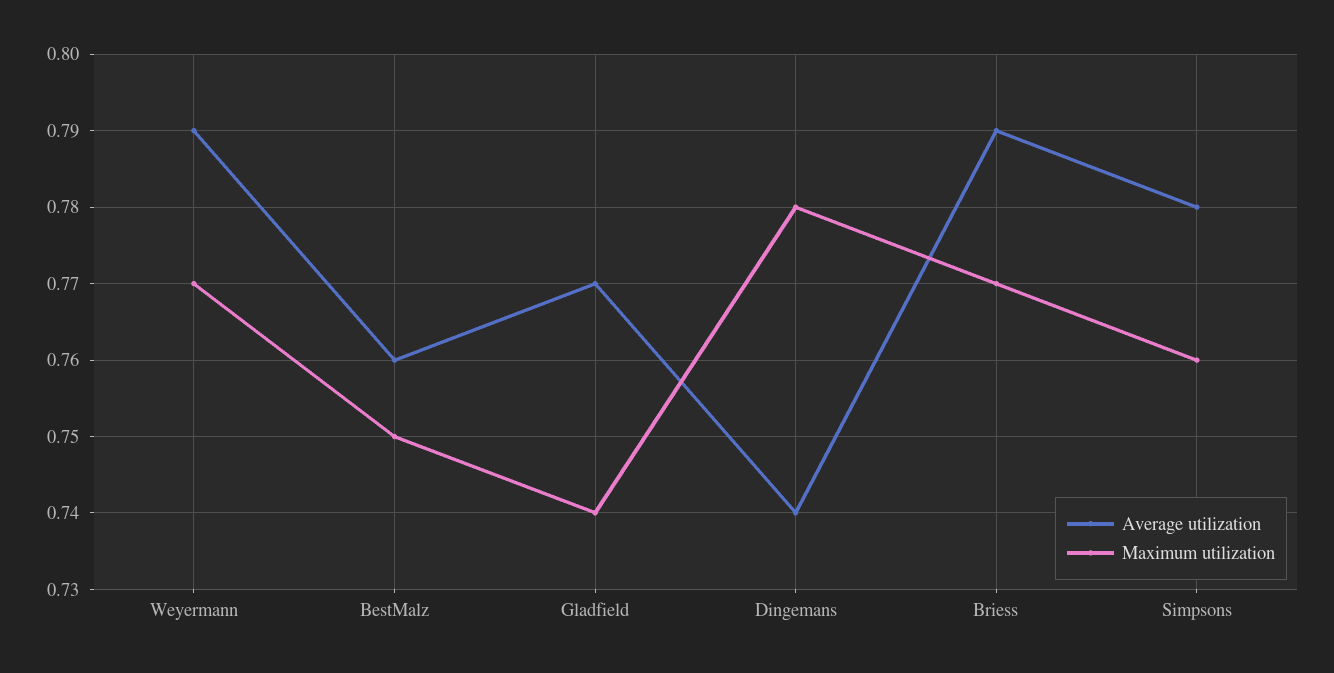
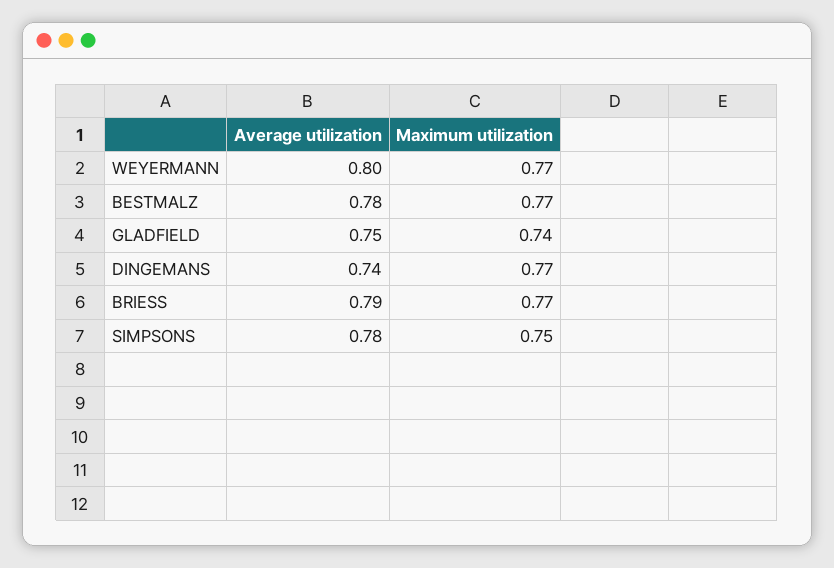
Average utilization, Weyermann: 0.79 -> 0.8
Average utilization, BestMalz: 0.76 -> 0.78
Maximum utilization, BestMalz: 0.75 -> 0.77
Average utilization, Gladfield: 0.77 -> 0.75
Maximum utilization, Dingemans: 0.78 -> 0.77
Maximum utilization, Simpsons: 0.76 -> 0.75

